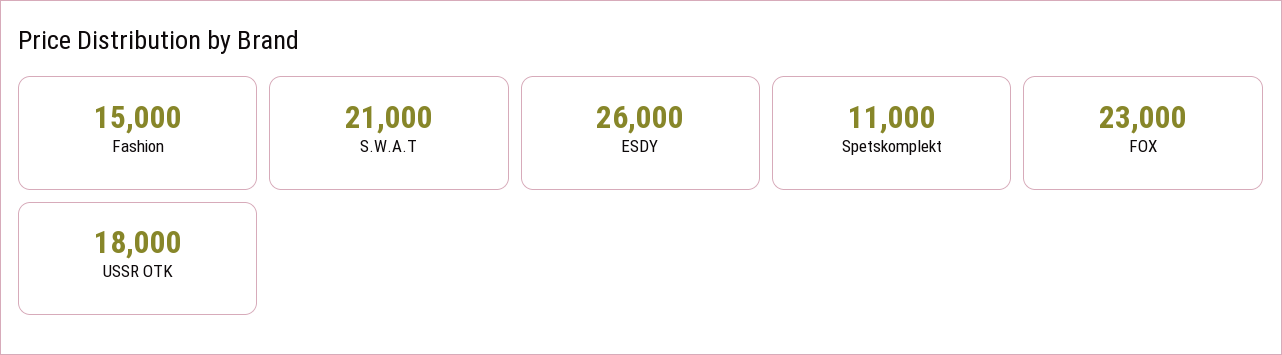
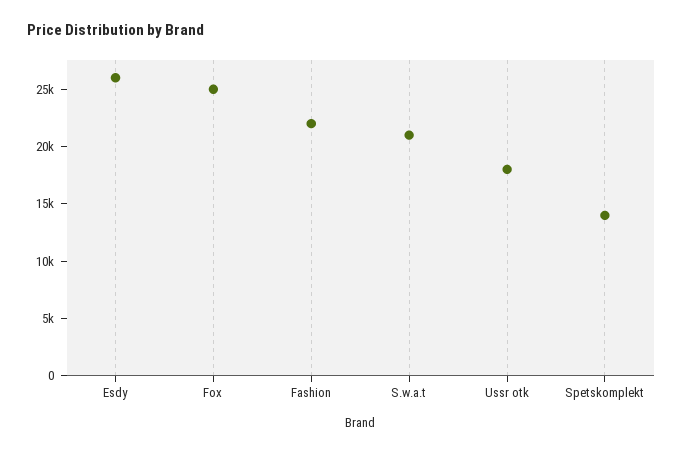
Fashion: 15000 -> 22000
Spetskomplekt: 11000 -> 14000
FOX: 23000 -> 25000

